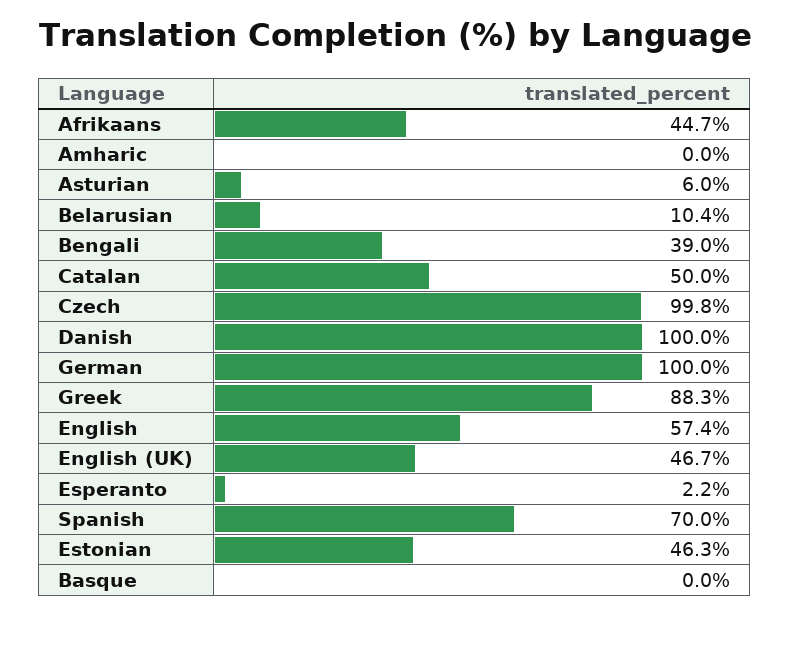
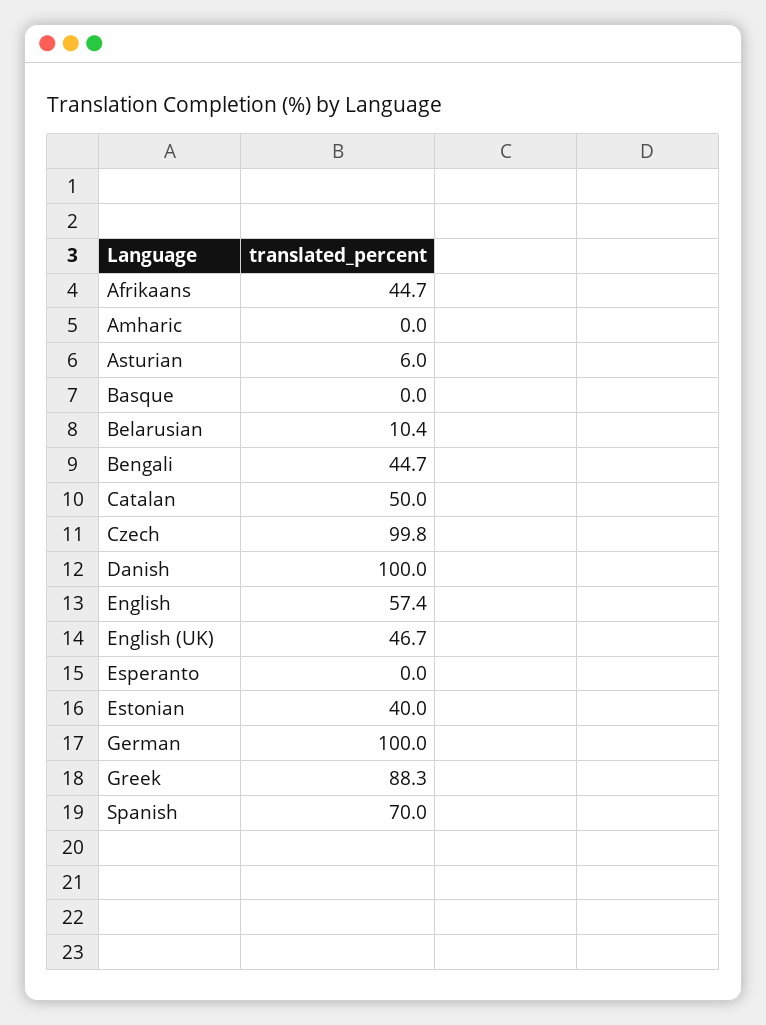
Bengali: 39 -> 44.7
Esperanto: 2.2 -> 0
Estonian: 46.3 -> 40

